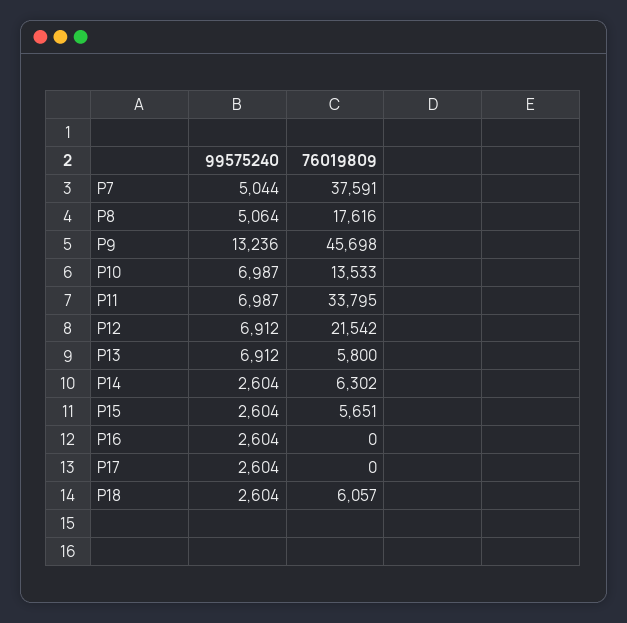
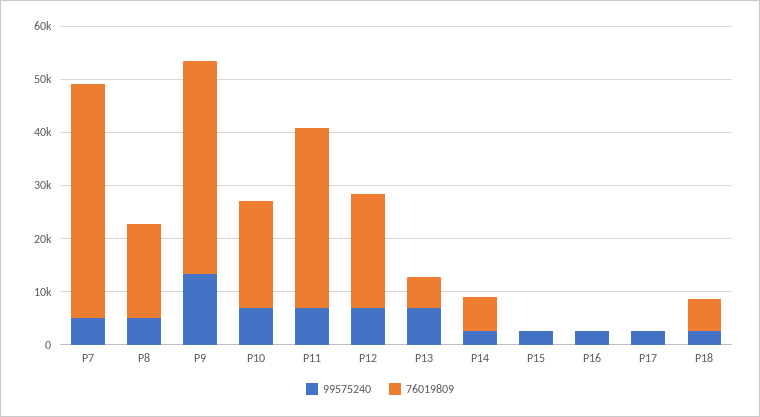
76019809, P7: 37591 -> 44000
76019809, P9: 45698 -> 40000
76019809, P10: 13533 -> 20000
76019809, P15: 5651 -> 0

